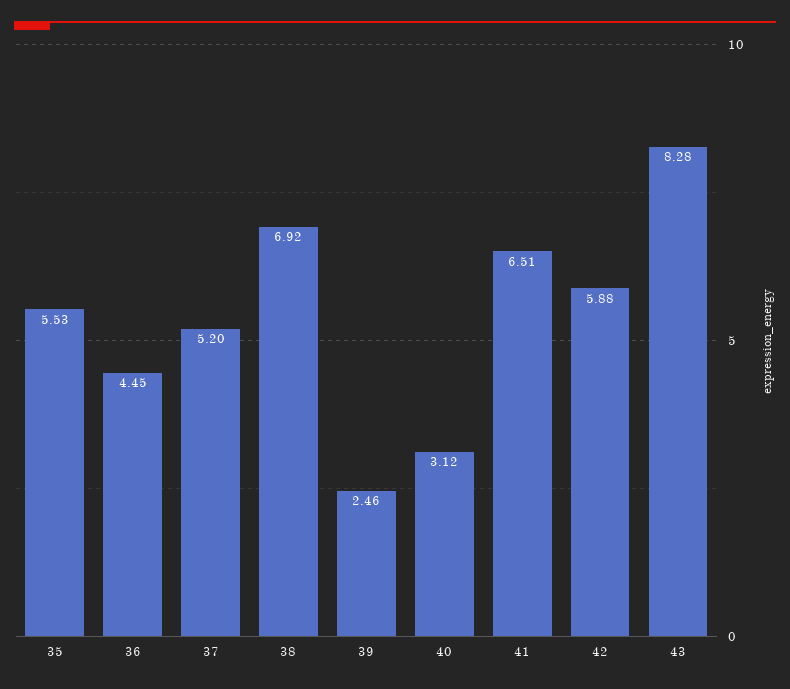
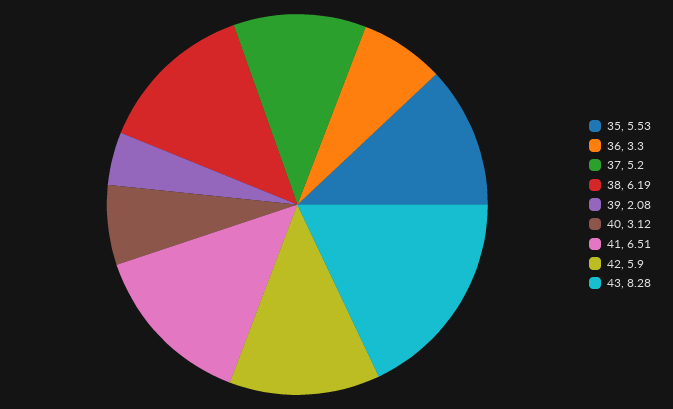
36: 4.45 -> 3.3
38: 6.92 -> 6.19
39: 2.46 -> 2.08
42: 5.88 -> 5.9

